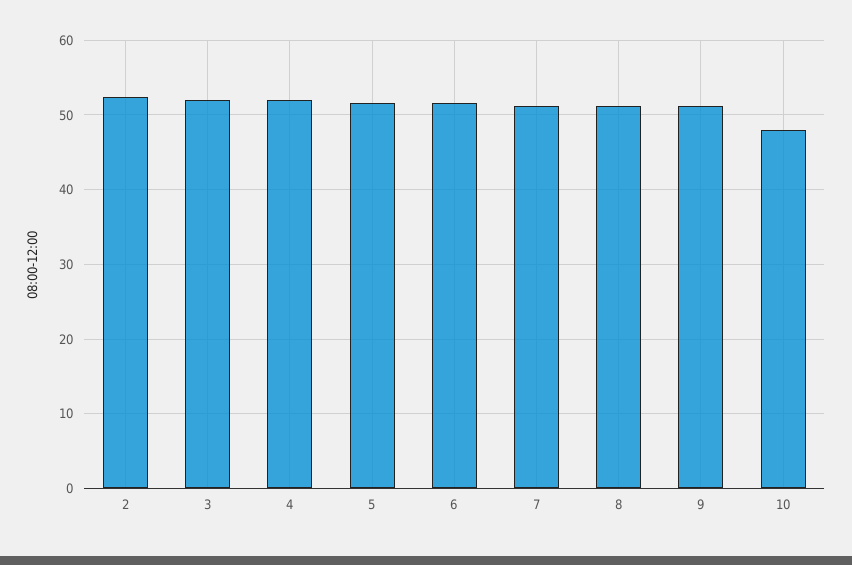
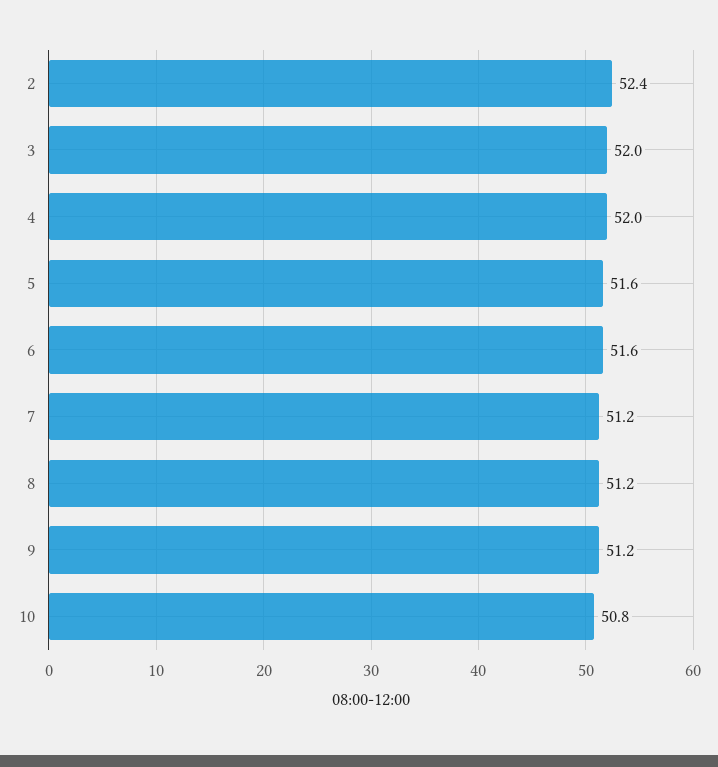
10: 48 -> 50.8

